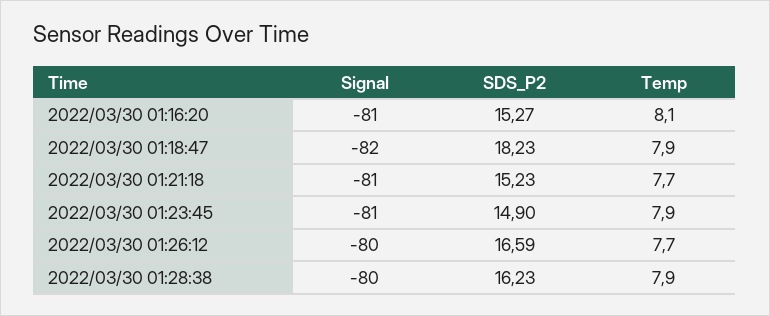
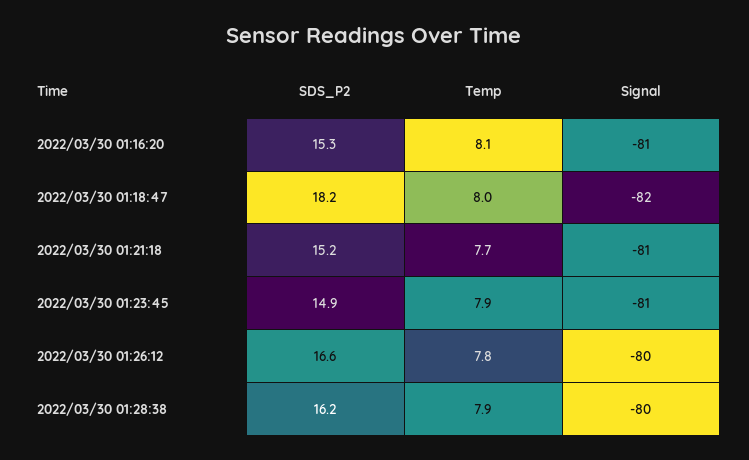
Temp, 2022/03/30 01:18:47: 7.9 -> 8
Temp, 2022/03/30 01:26:12: 7.7 -> 7.8

